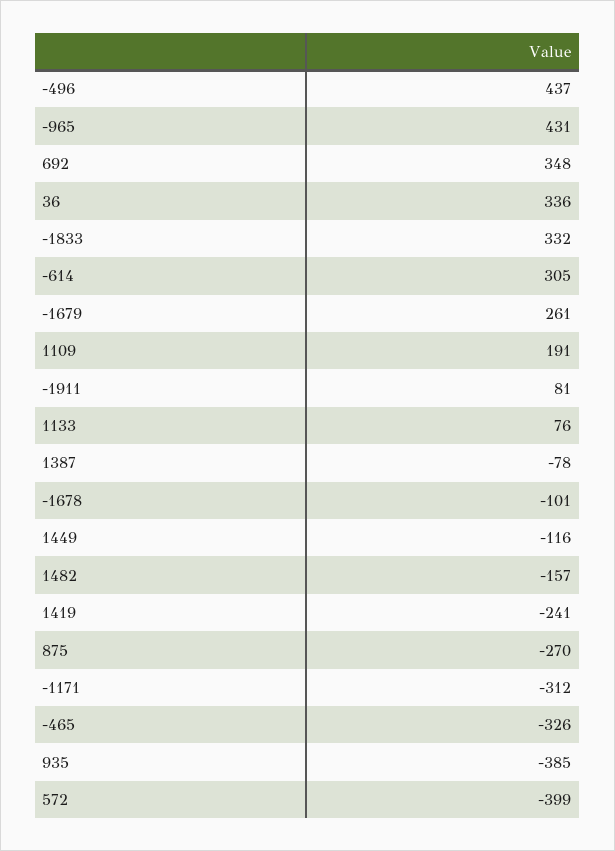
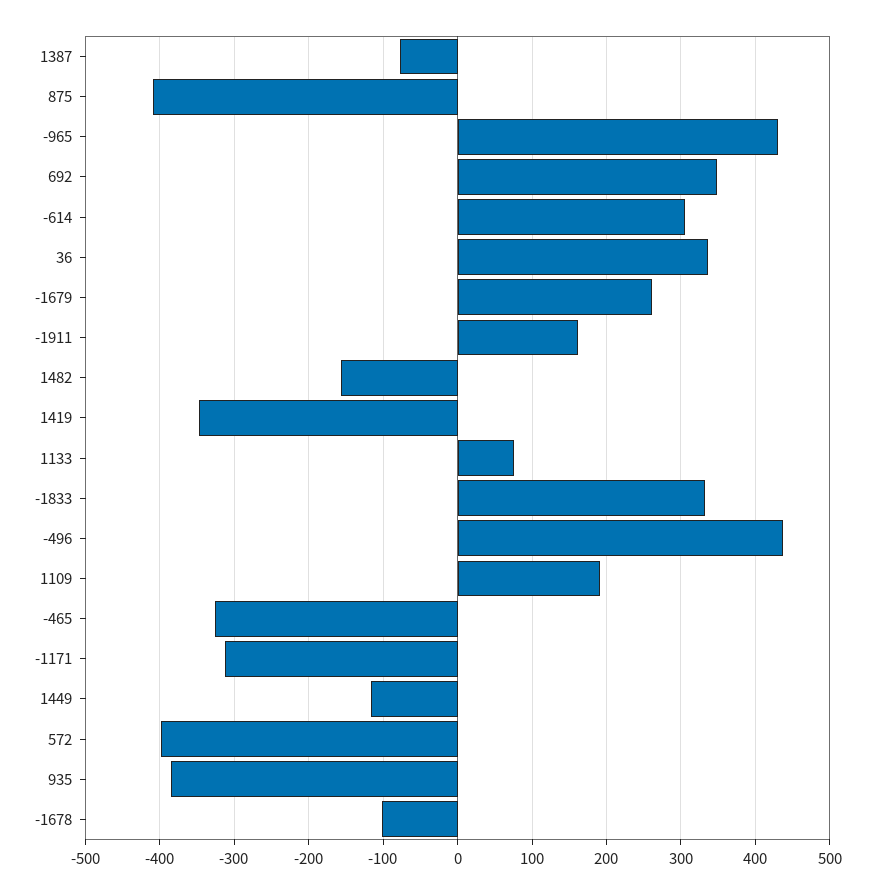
-1911: 81 -> 160
1419: -241 -> -350
875: -270 -> -410

